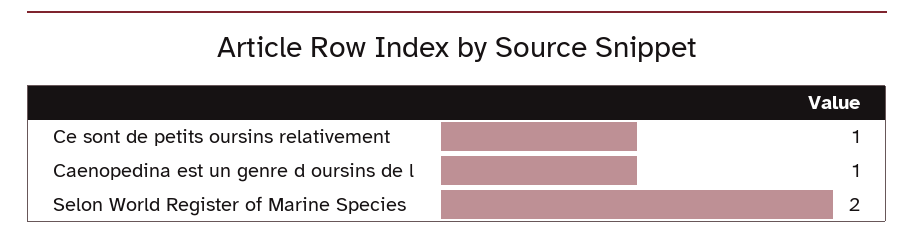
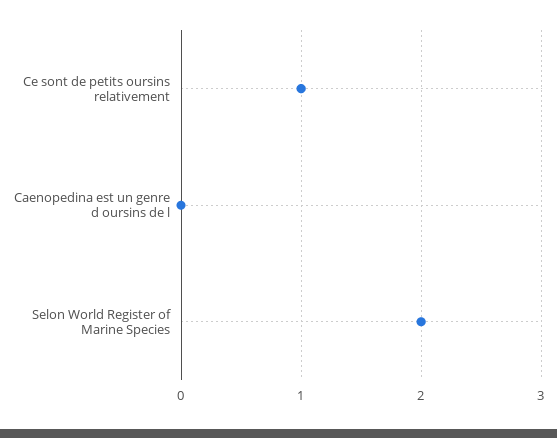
Caenopedina est un genre d oursins de l: 1 -> 0

